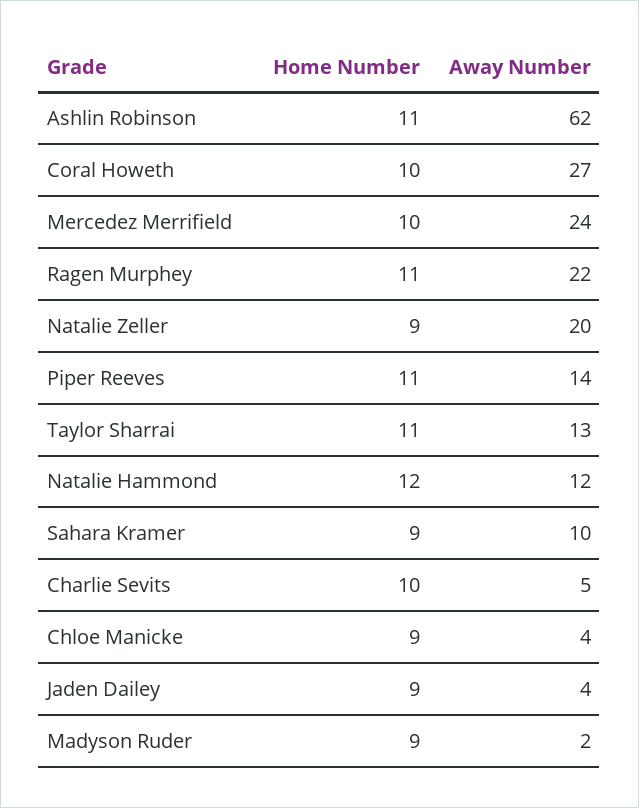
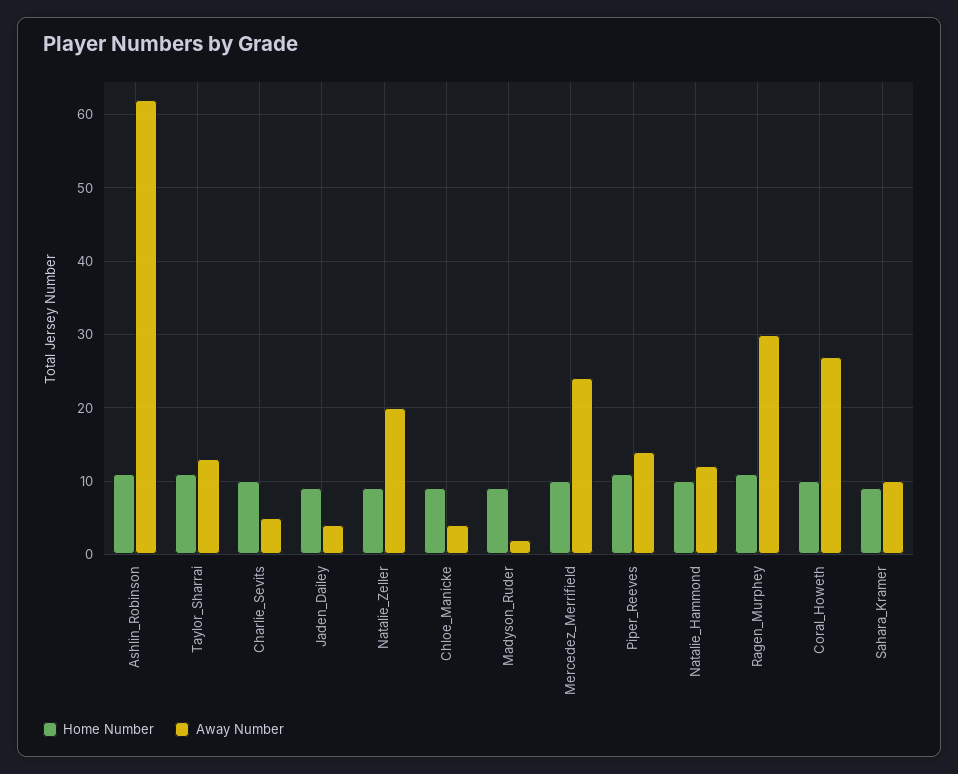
Away Number, Ragen Murphey: 22 -> 30
Home Number, Natalie Hammond: 12 -> 10

